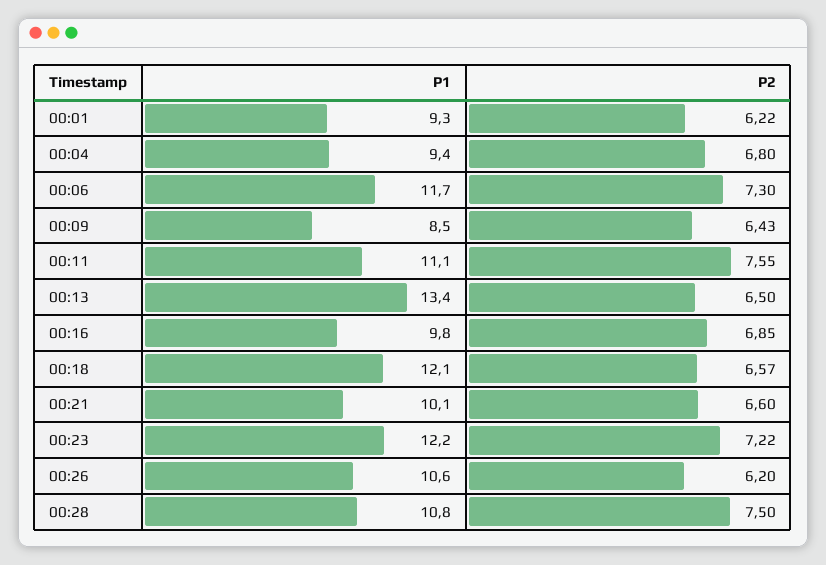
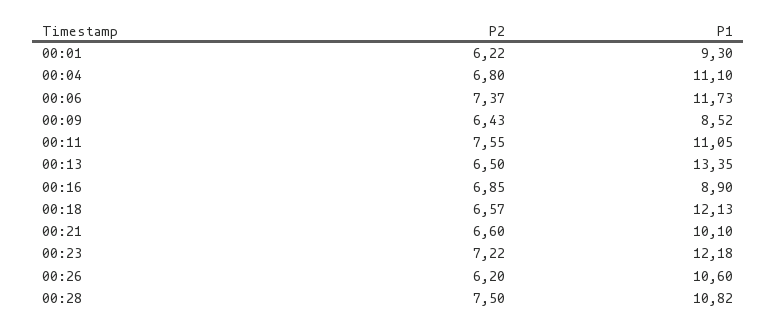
P1, 00:04: 9.4 -> 11.1
P2, 00:06: 7.3 -> 7.37
P1, 00:16: 9.8 -> 8.9

